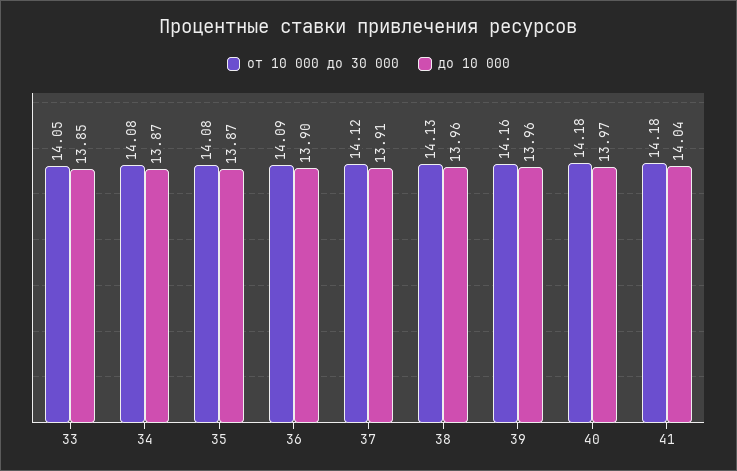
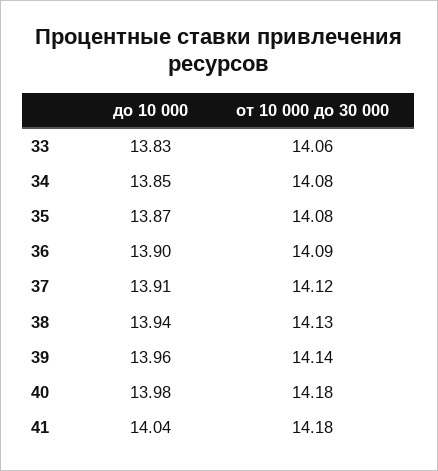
от 10 000 до 30 000, 33: 14.05 -> 14.06
до 10 000, 33: 13.85 -> 13.83
до 10 000, 34: 13.87 -> 13.85
до 10 000, 38: 13.96 -> 13.94
от 10 000 до 30 000, 39: 14.16 -> 14.14
до 10 000, 40: 13.97 -> 13.98

